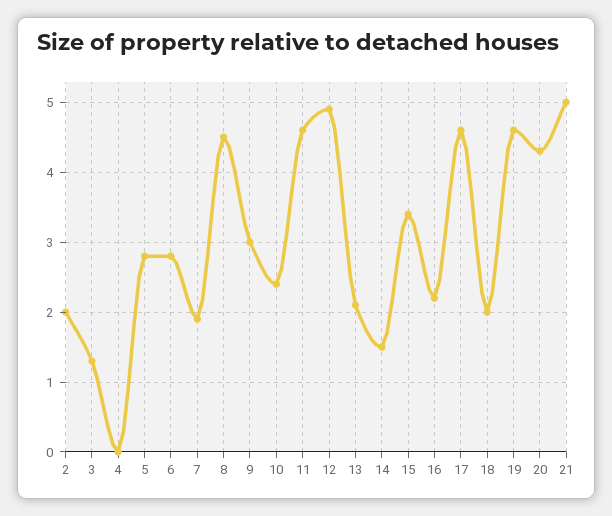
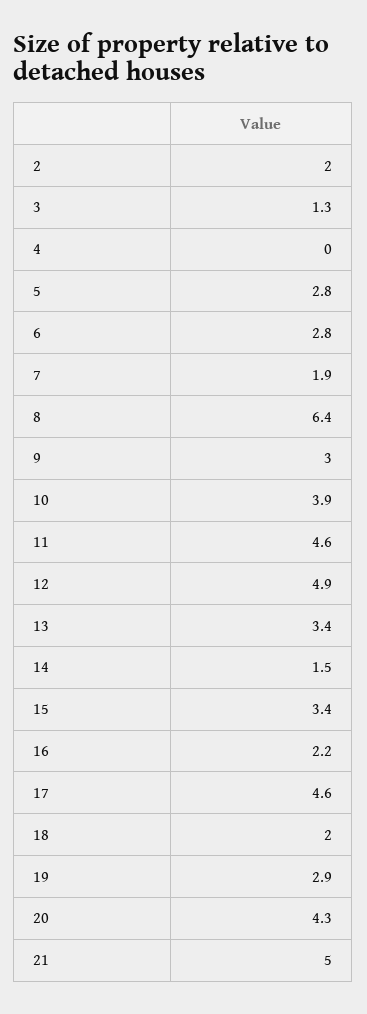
8: 4.5 -> 6.4
10: 2.4 -> 3.9
13: 2.1 -> 3.4
19: 4.6 -> 2.9

